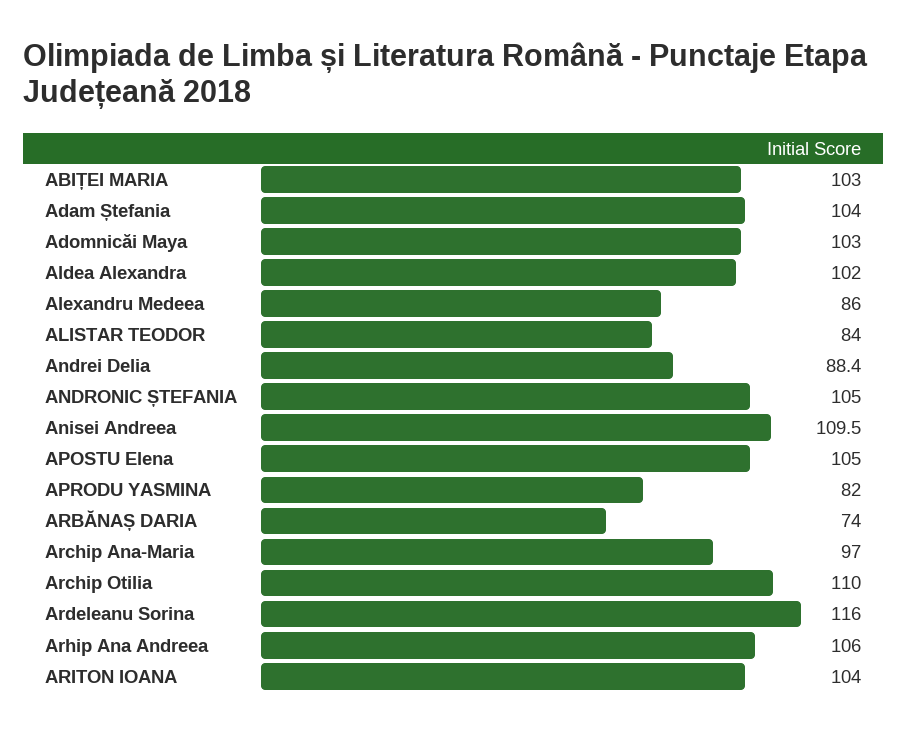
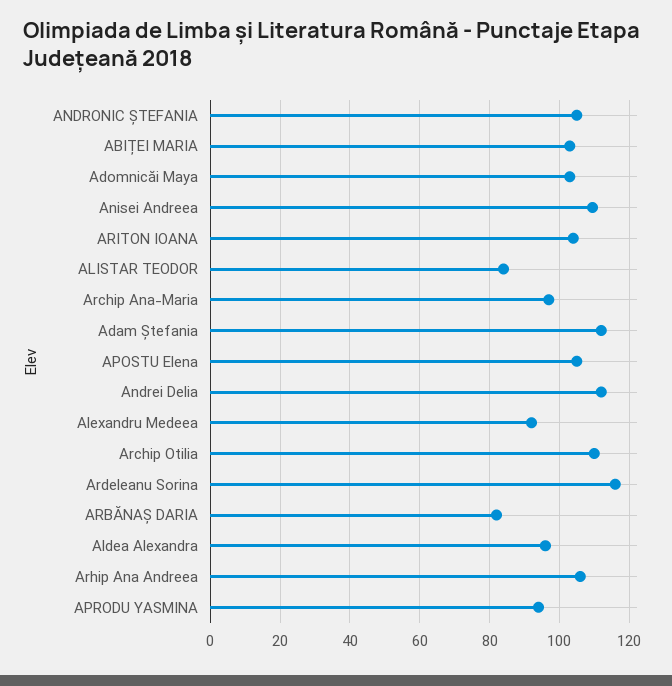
Adam Ștefania: 104 -> 112
Aldea Alexandra: 102 -> 96
Alexandru Medeea: 86 -> 92
Andrei Delia: 88.4 -> 112
APRODU YASMINA: 82 -> 94
ARBĂNAȘ DARIA: 74 -> 82

